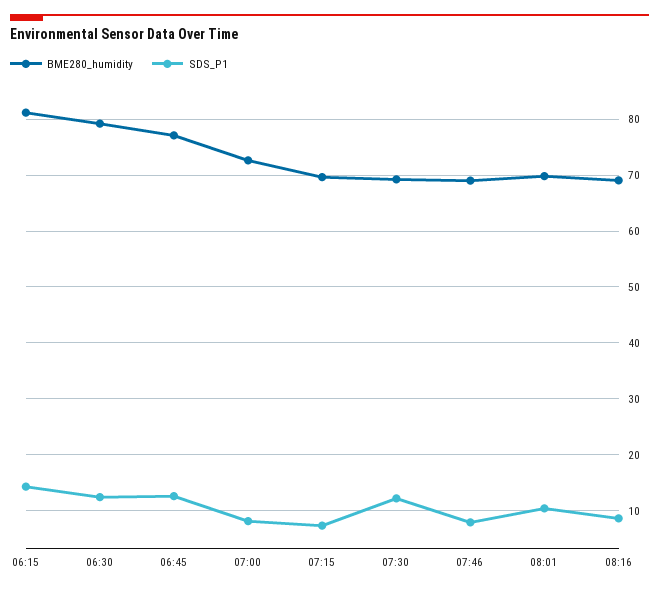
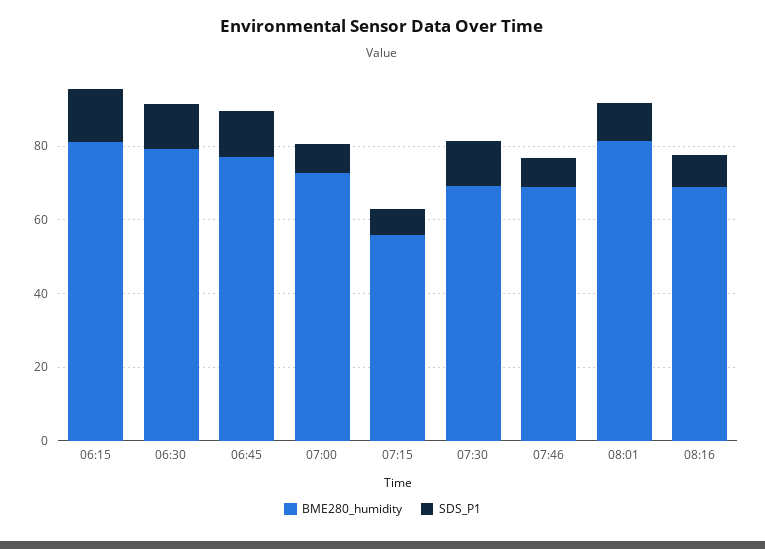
BME280_humidity, 07:15: 70 -> 55
BME280_humidity, 08:01: 70 -> 80

